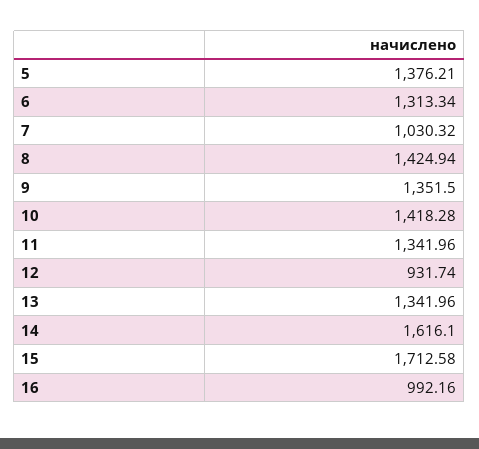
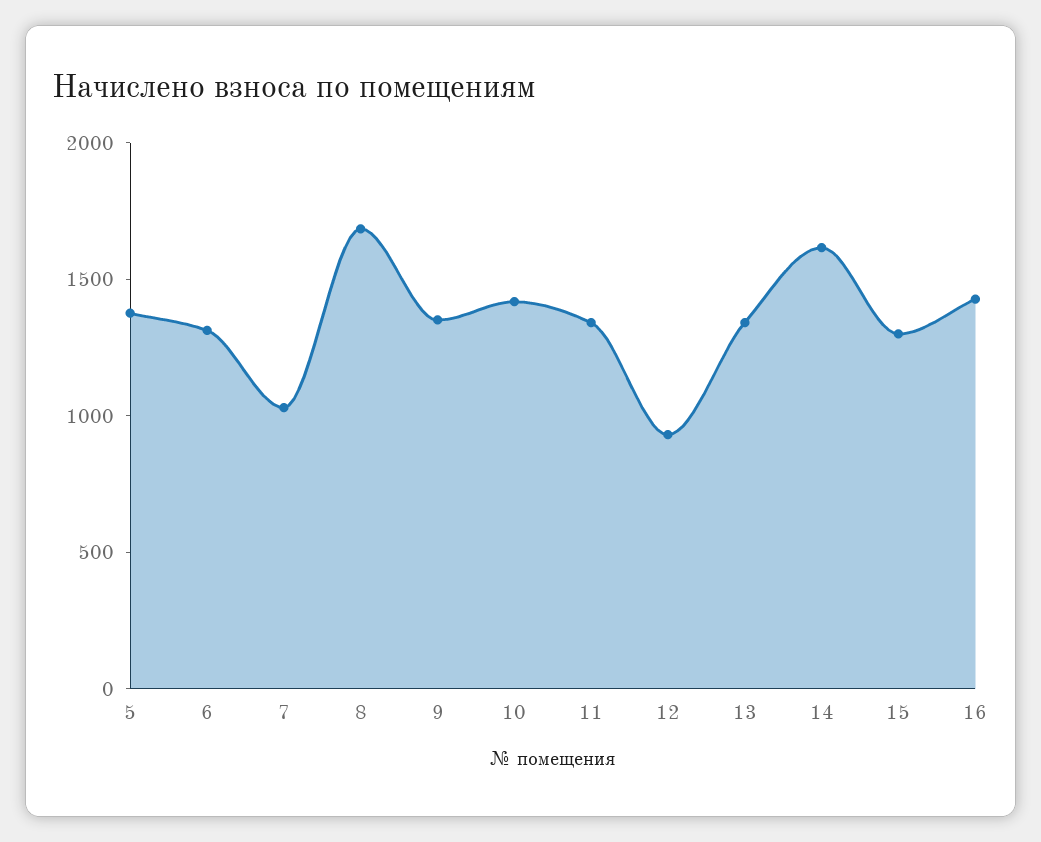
8: 1424.94 -> 1700
15: 1712.58 -> 1300
16: 992.16 -> 1400

